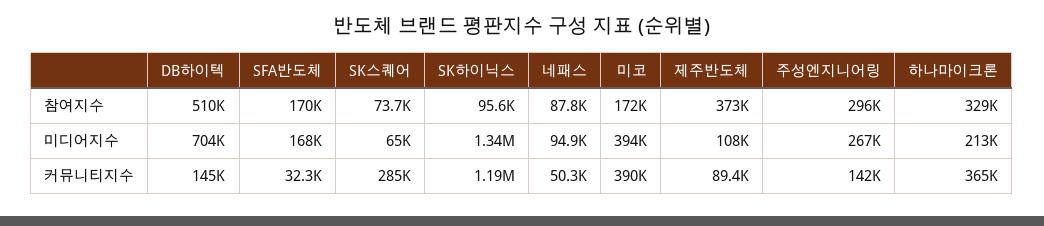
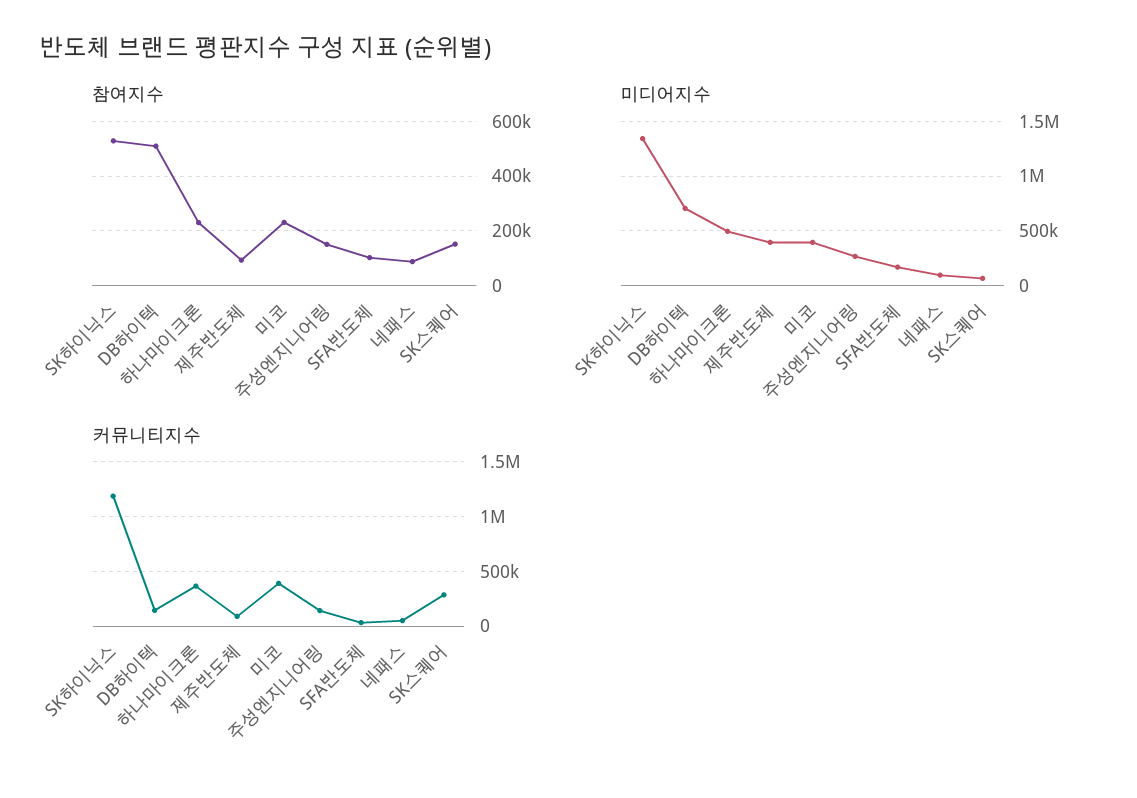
참여지수, SFA반도체: 170000 -> 100000
참여지수, SK스퀘어: 73700 -> 150000
참여지수, SK하이닉스: 95600 -> 525000
참여지수, 미코: 172000 -> 225000
참여지수, 제주반도체: 373000 -> 100000
참여지수, 주성엔지니어링: 296000 -> 150000
참여지수, 하나마이크론: 329000 -> 225000
미디어지수, 제주반도체: 108000 -> 400000
미디어지수, 하나마이크론: 213000 -> 500000

